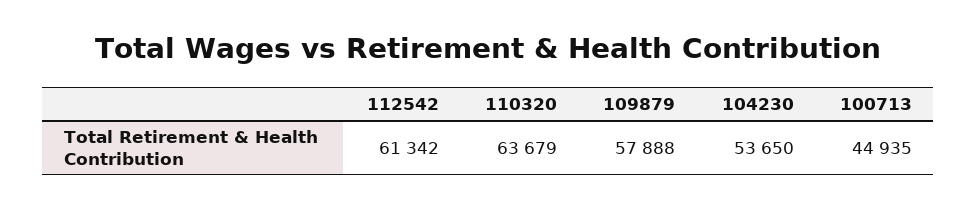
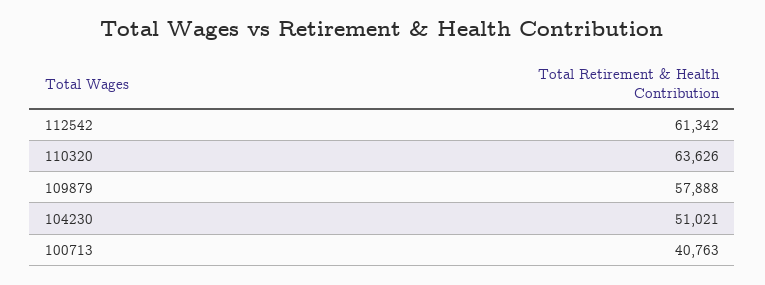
110320: 63679 -> 63626
104230: 53650 -> 51021
100713: 44935 -> 40763

